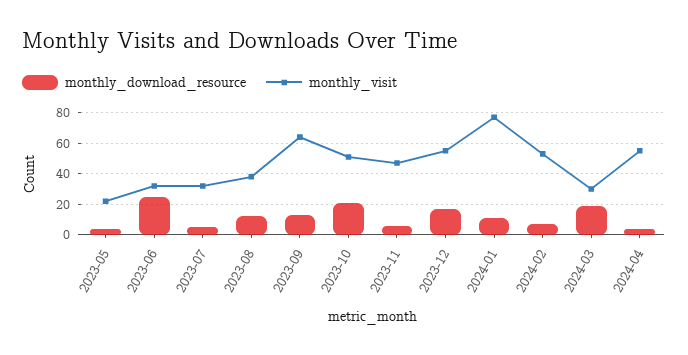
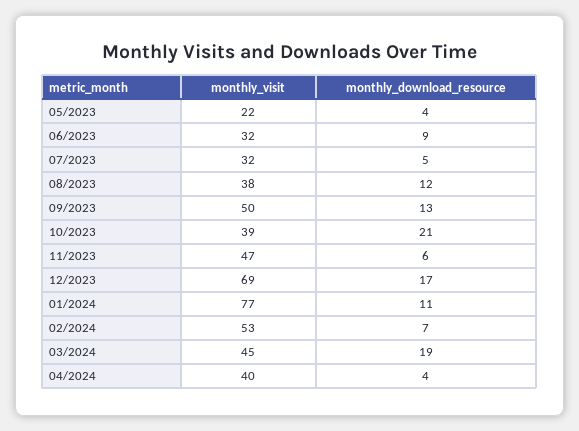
monthly_download_resource, 2023-06: 25 -> 9
monthly_visit, 2023-09: 65 -> 50
monthly_visit, 2023-10: 50 -> 39
monthly_visit, 2023-12: 55 -> 69
monthly_visit, 2024-03: 30 -> 45
monthly_visit, 2024-04: 55 -> 40

